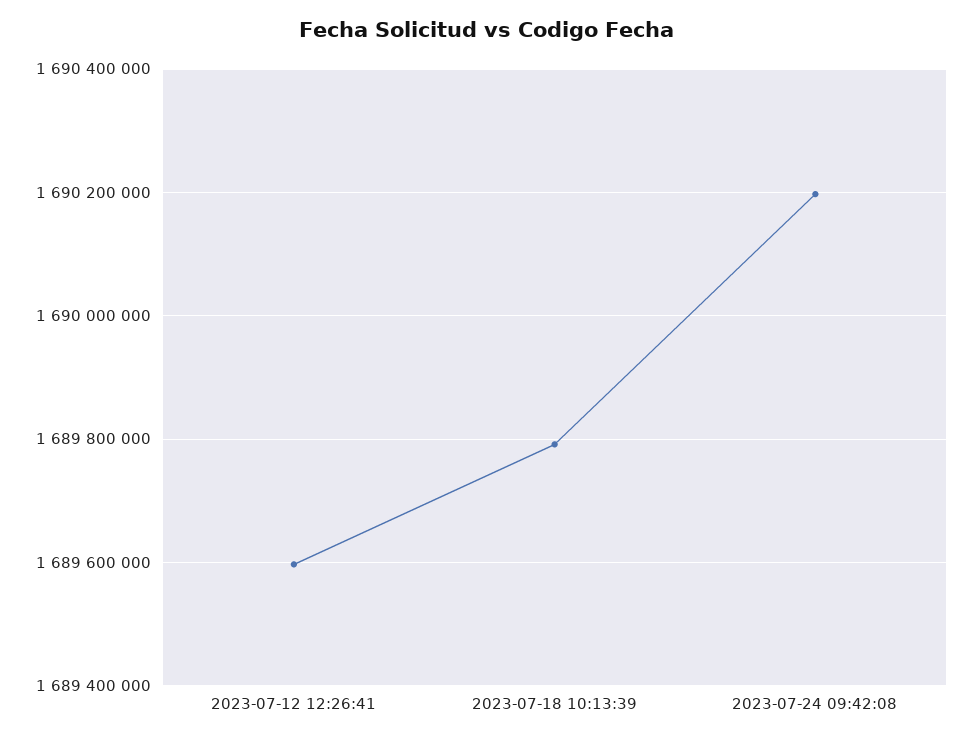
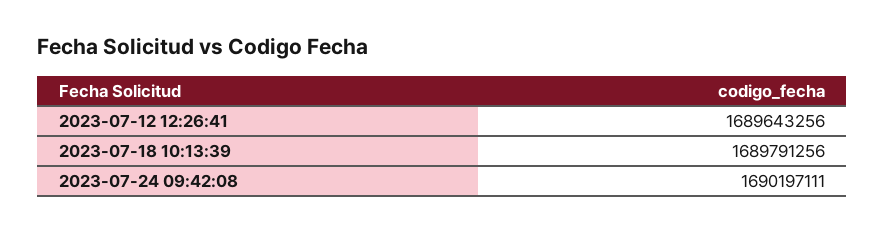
2023-07-12 12:26:41: 1689600000 -> 1689643256

